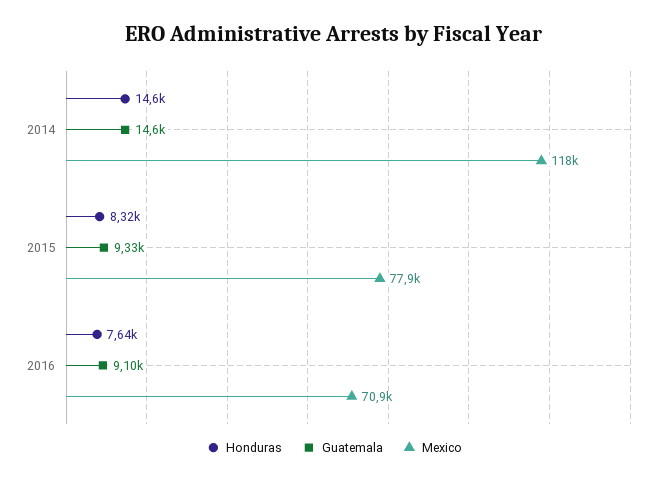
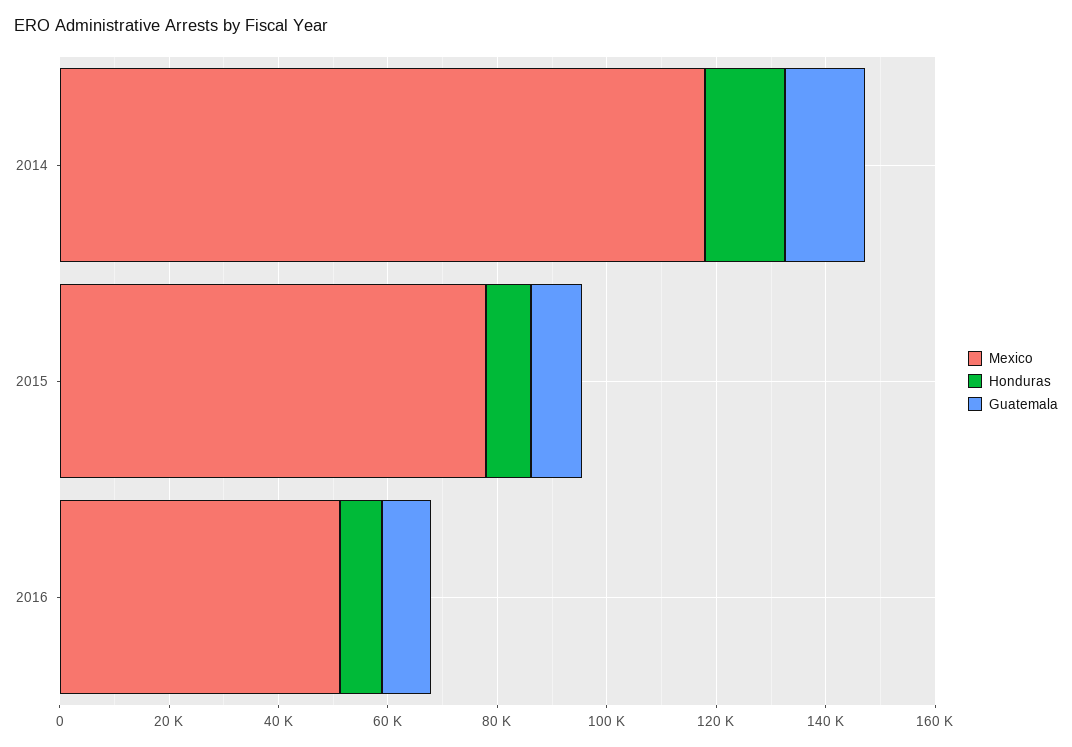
Mexico, 2016: 70900 -> 50000

